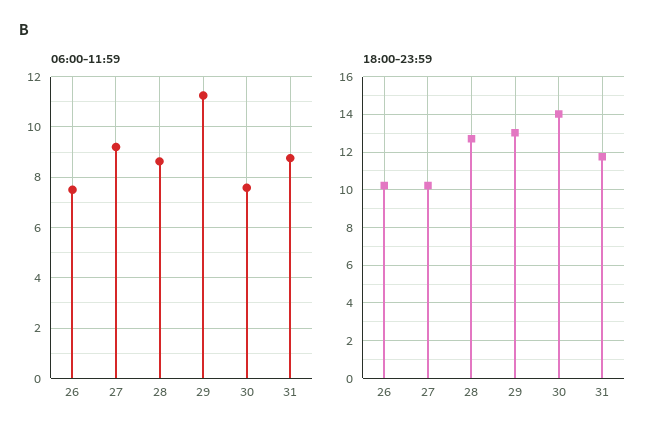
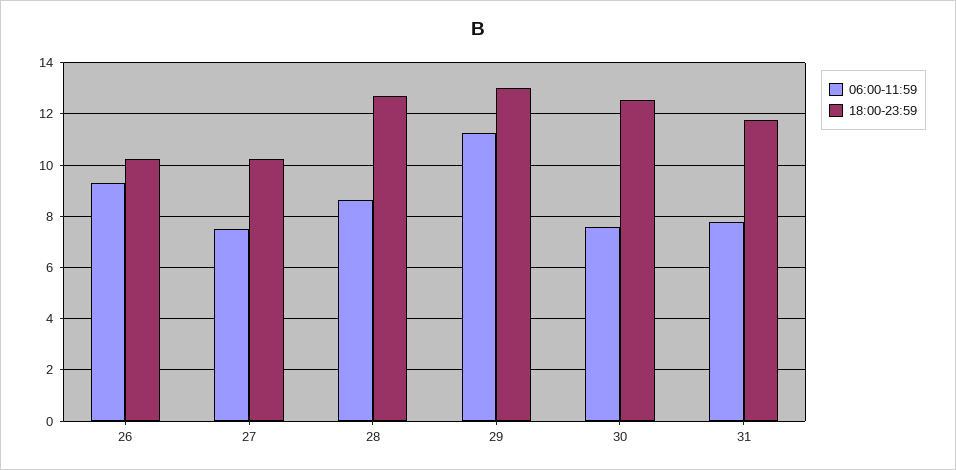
06:00-11:59, 26: 7.5 -> 9.25
06:00-11:59, 27: 9.25 -> 7.5
06:00-11:59, 31: 8.75 -> 7.75
18:00-23:59, 30: 14 -> 12.5

